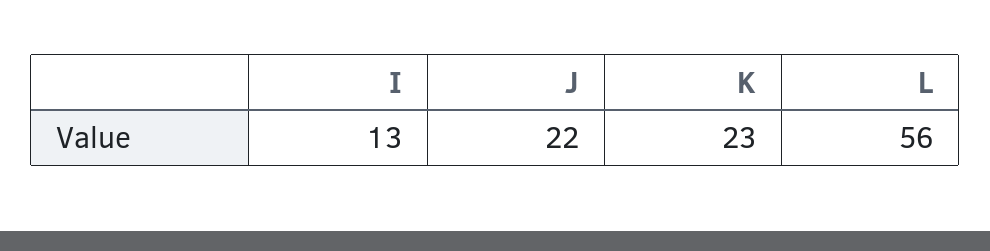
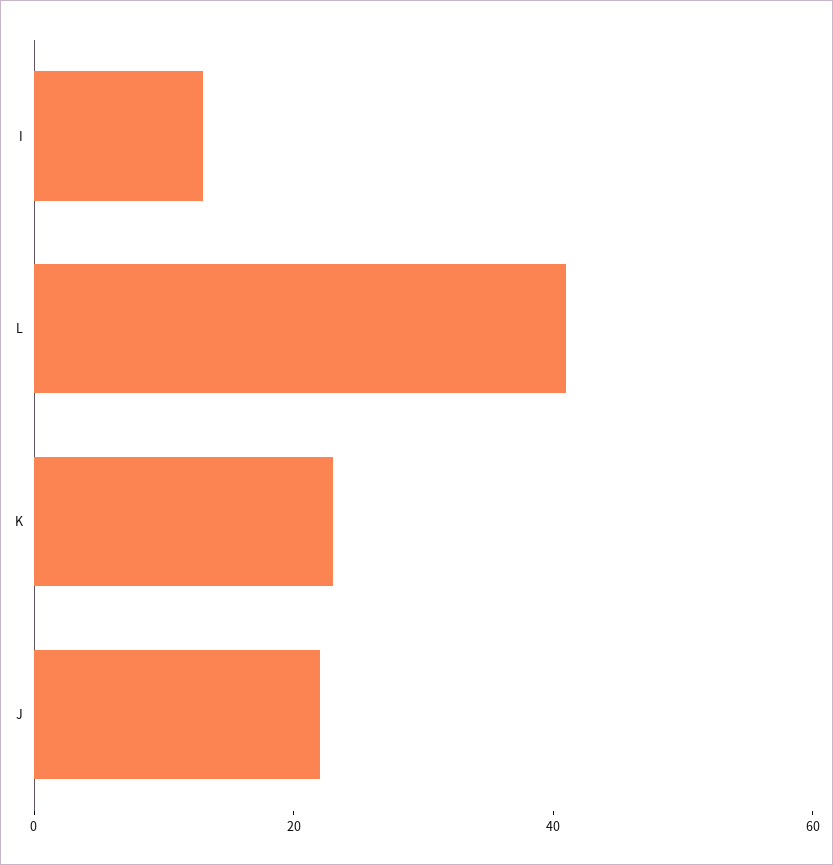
L: 56 -> 40

